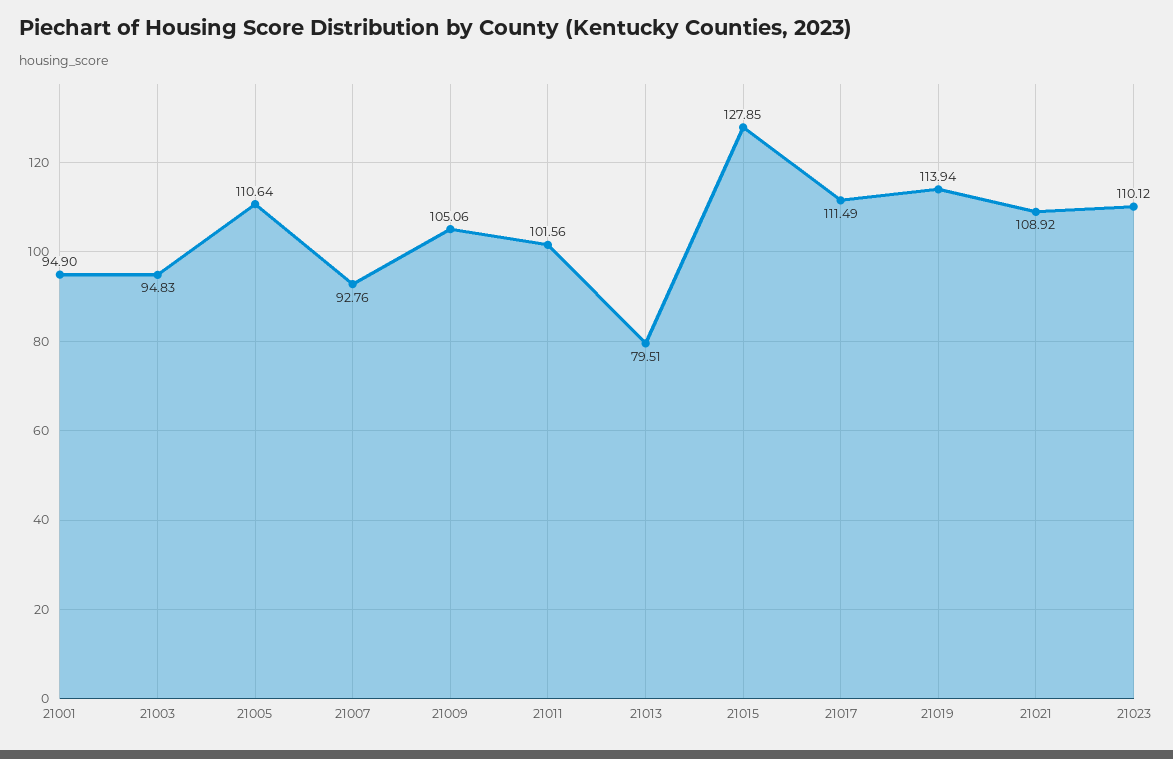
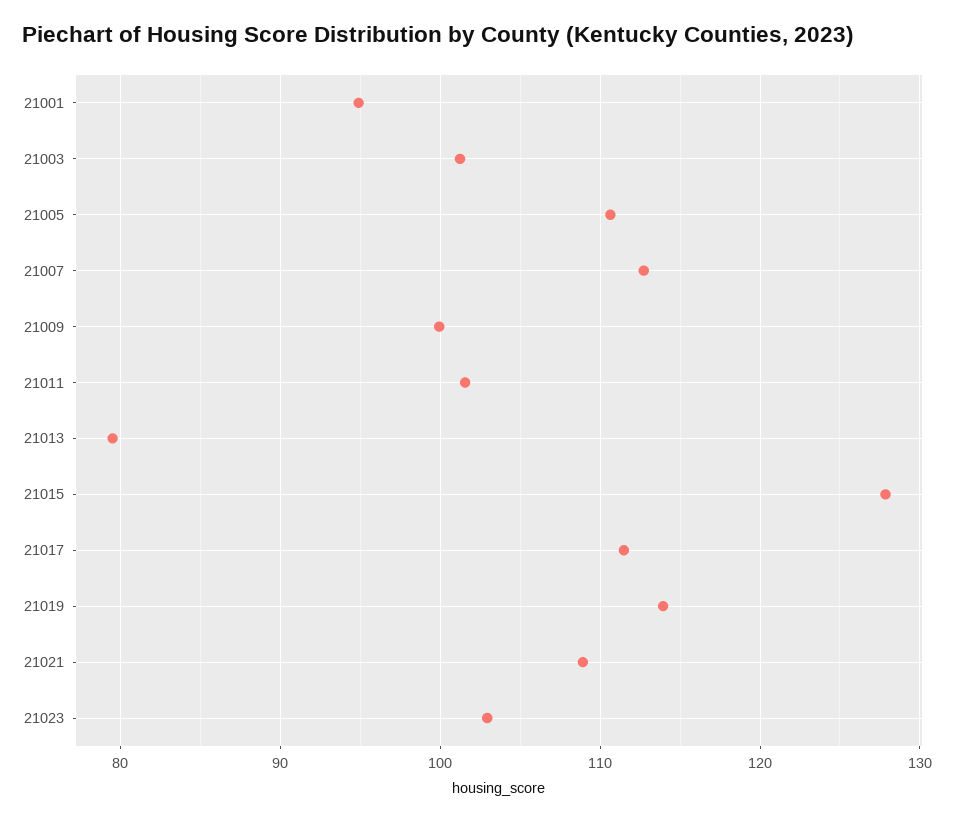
21003: 94.83 -> 101
21007: 92.76 -> 113
21009: 105.06 -> 100
21023: 110.12 -> 103

